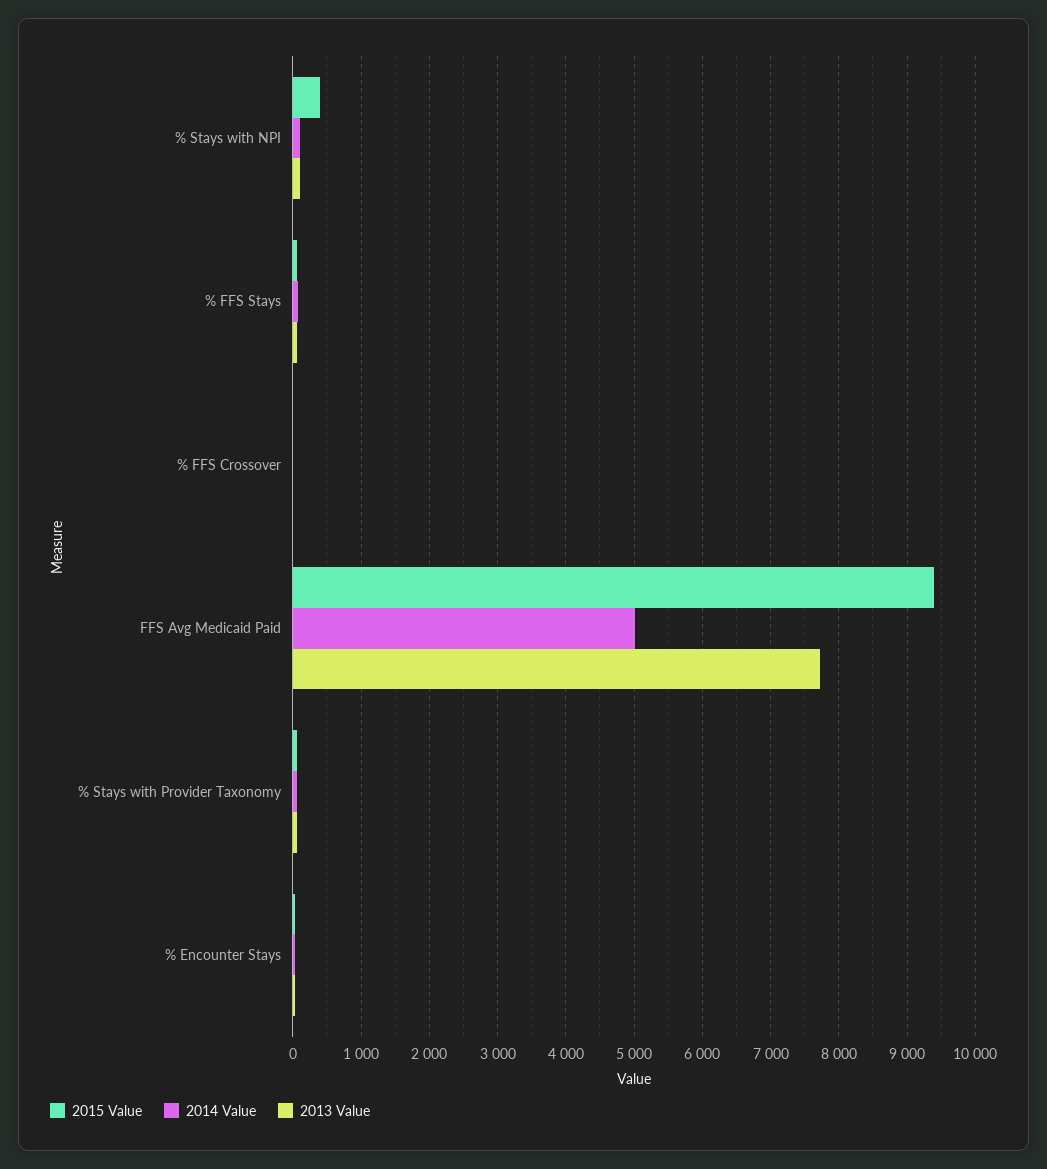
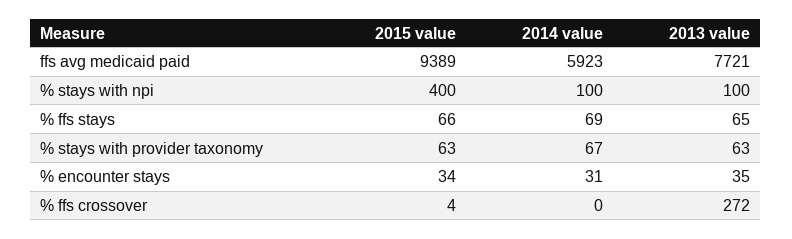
2013 Value, % FFS Crossover: 0 -> 272
2014 Value, FFS Avg Medicaid Paid: 5000 -> 5923

